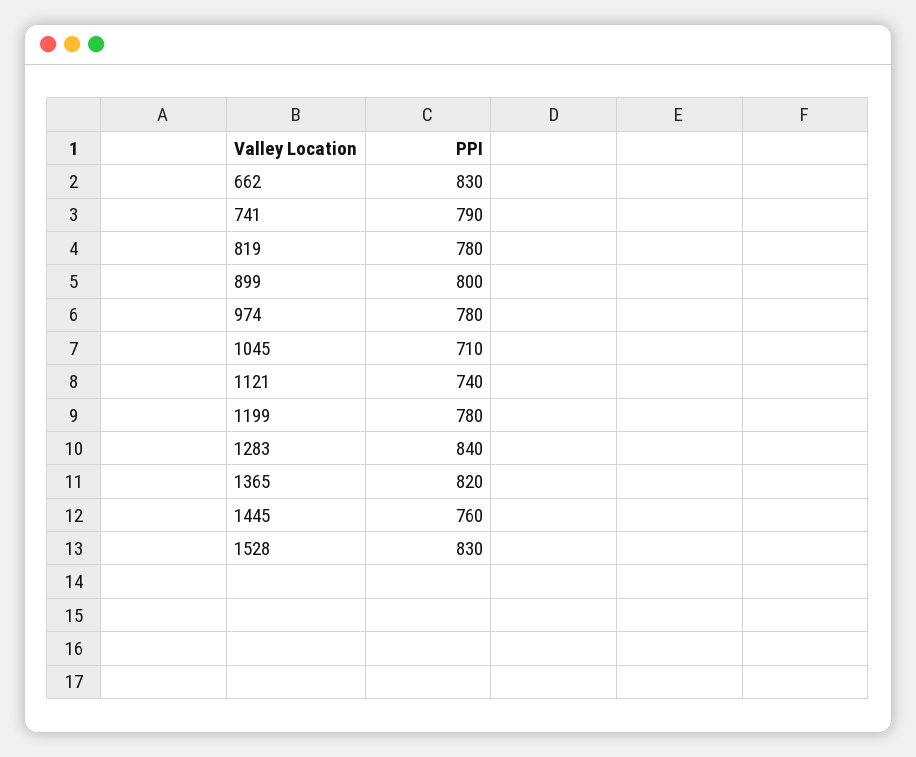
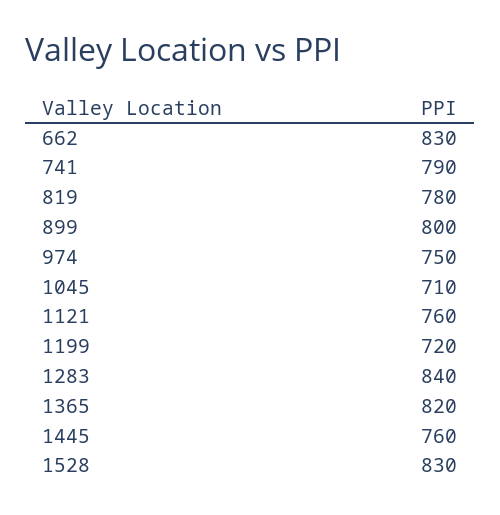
974: 780 -> 750
1121: 740 -> 760
1199: 780 -> 720

